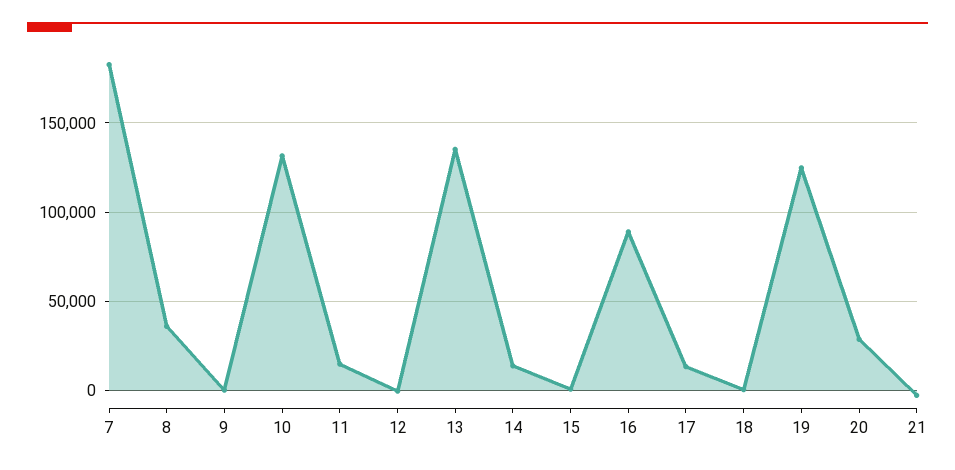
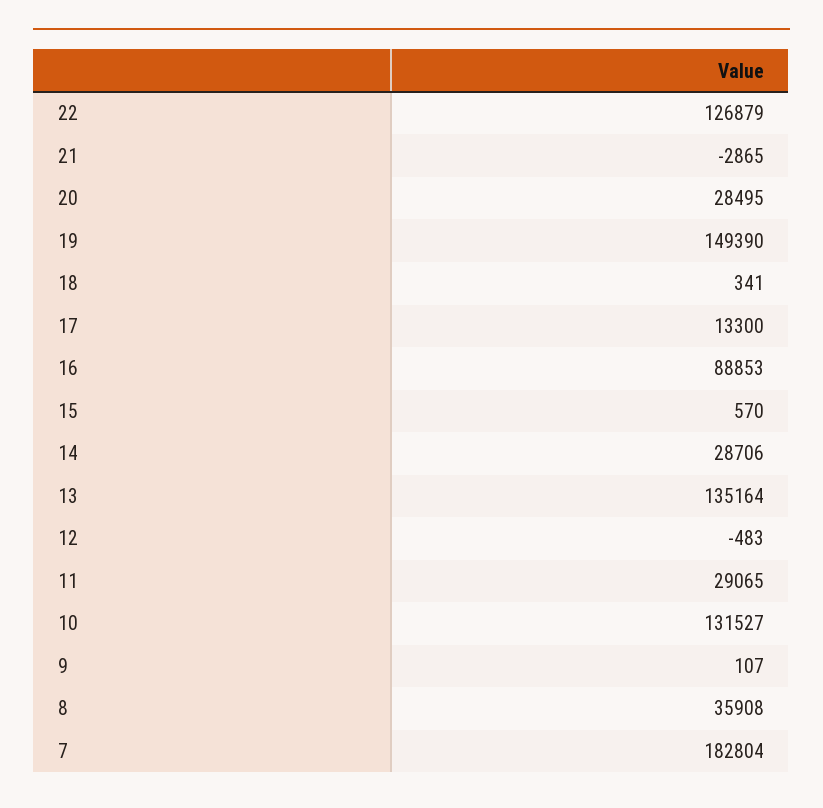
11: 15000 -> 29065
14: 15000 -> 28706
19: 125000 -> 149390
22: none -> 126879

